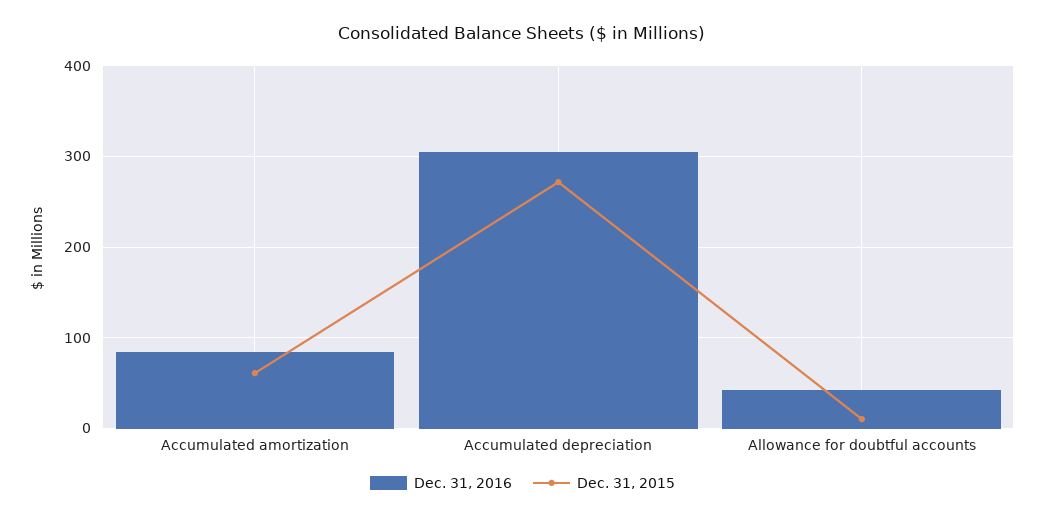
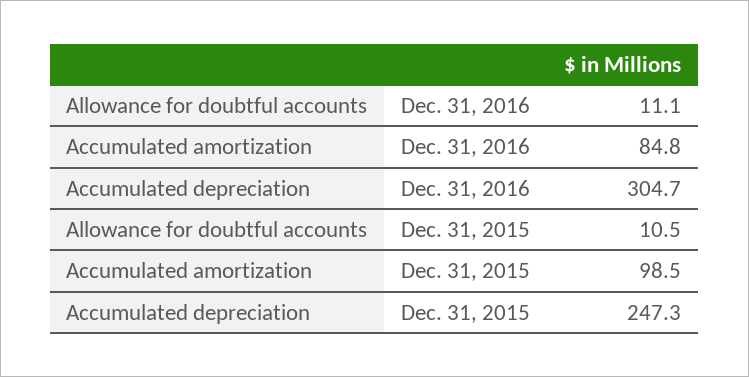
Dec. 31, 2015, Accumulated amortization: 60 -> 98.5
Dec. 31, 2015, Accumulated depreciation: 270 -> 247.3
Dec. 31, 2016, Allowance for doubtful accounts: 40 -> 11.1

